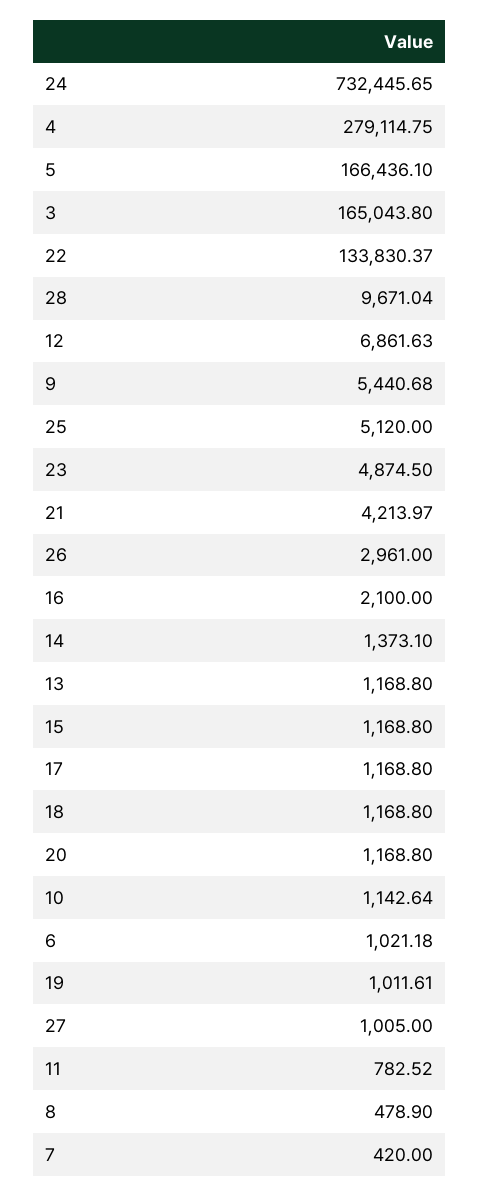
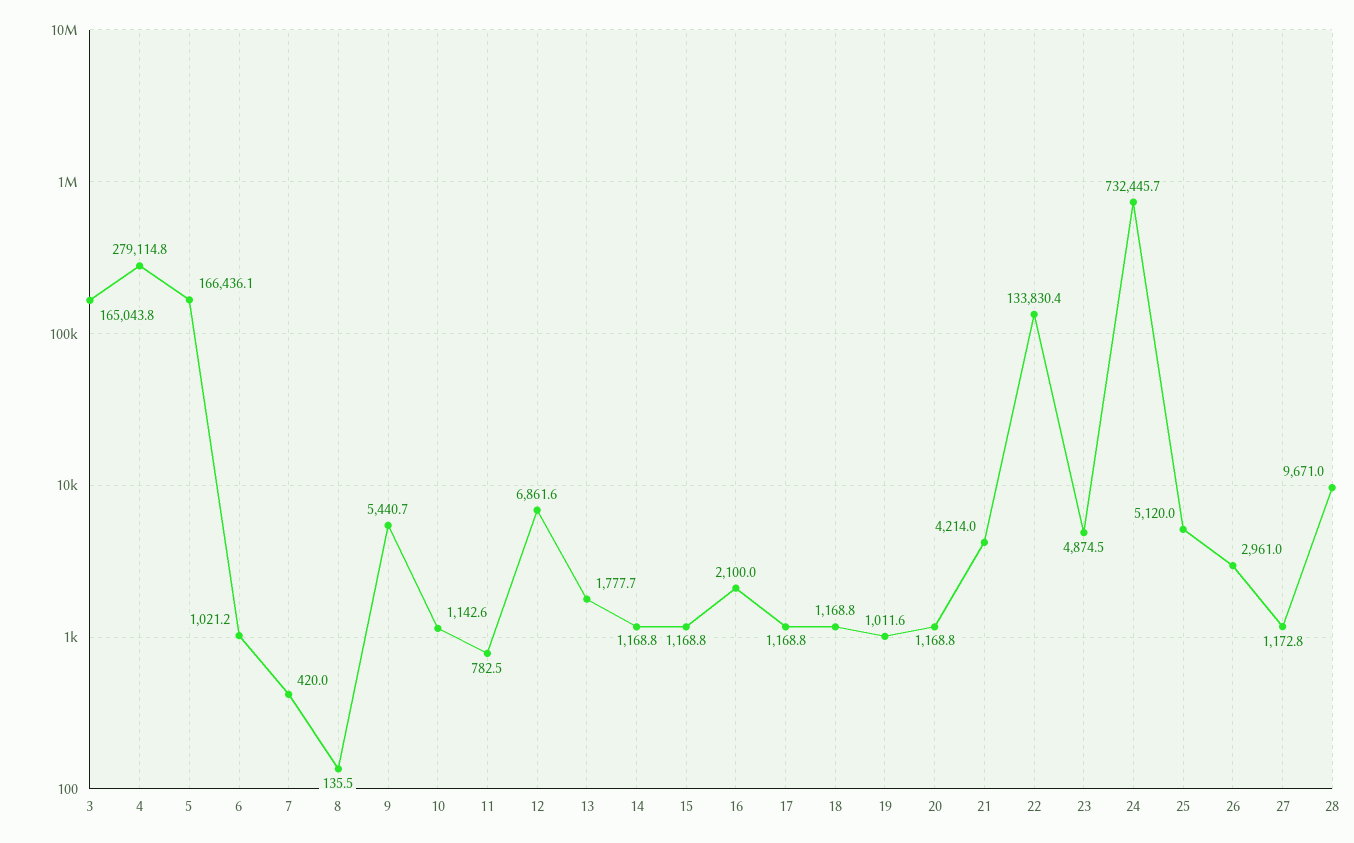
14: 1373.1 -> 1168.8
13: 1168.8 -> 1777.7
27: 1005 -> 1172.8
8: 478.9 -> 135.5

